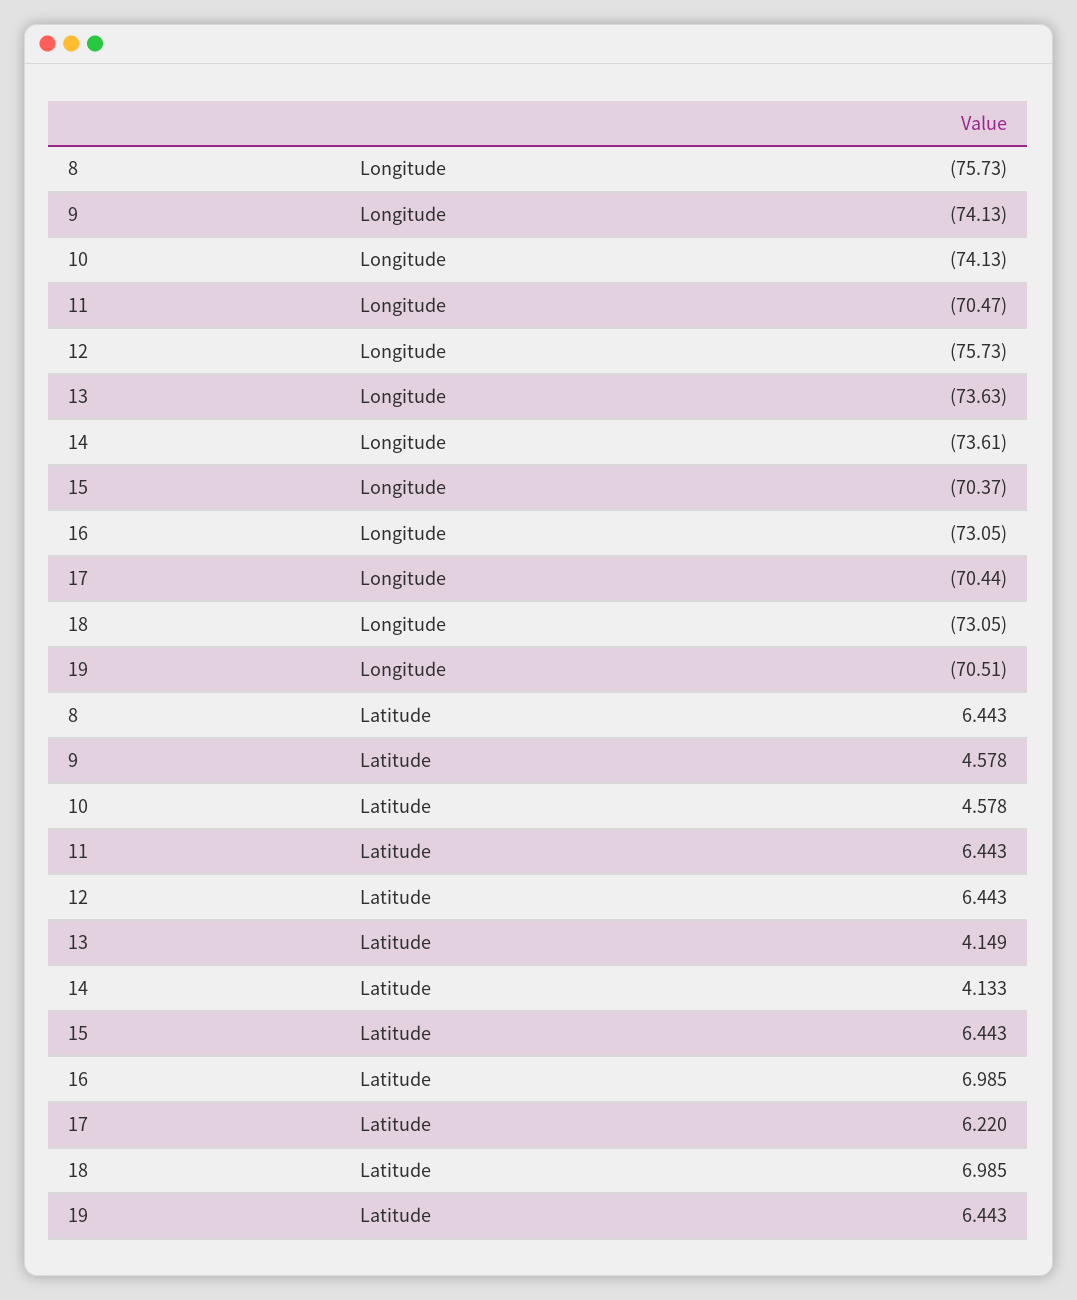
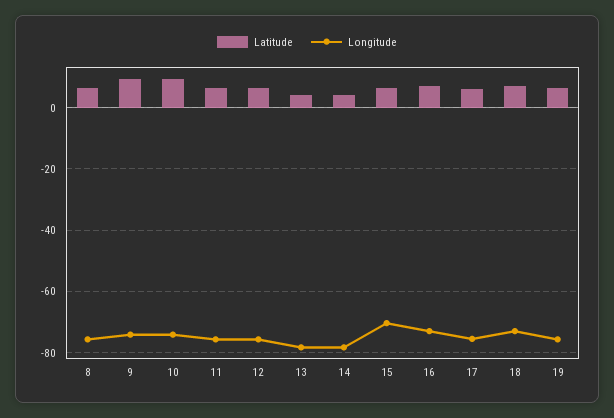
Longitude, 11: -70.47 -> -76
Longitude, 13: -73.63 -> -78
Longitude, 14: -73.61 -> -78
Longitude, 17: -70.44 -> -76
Longitude, 19: -70.51 -> -76
Latitude, 9: 4.578 -> 10
Latitude, 10: 4.578 -> 10

